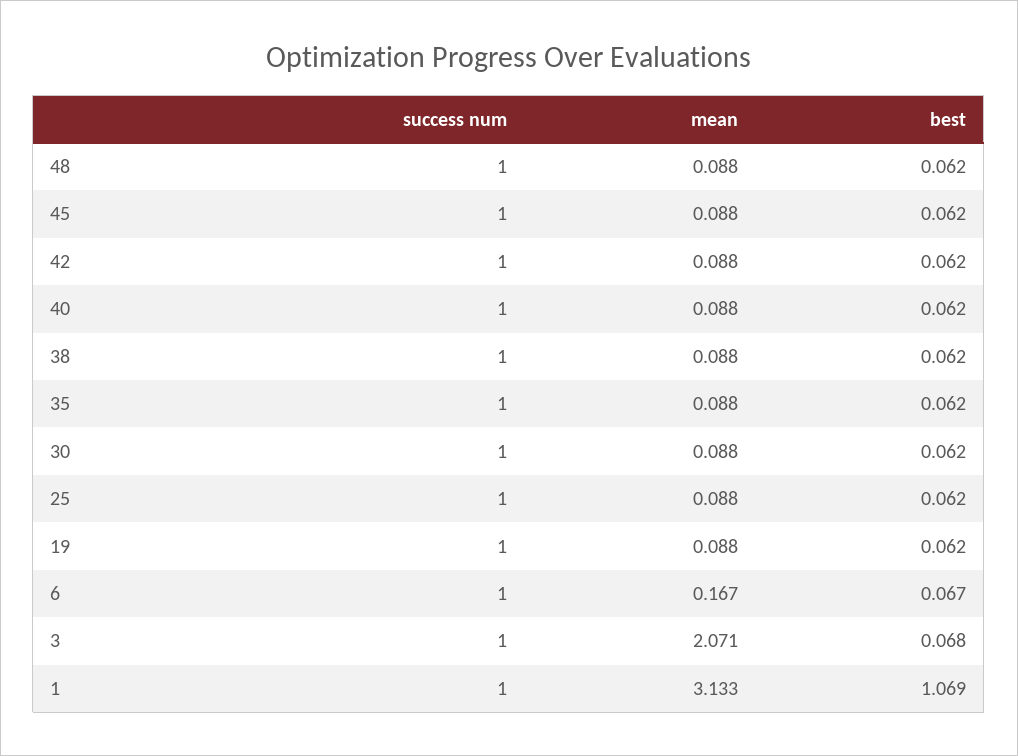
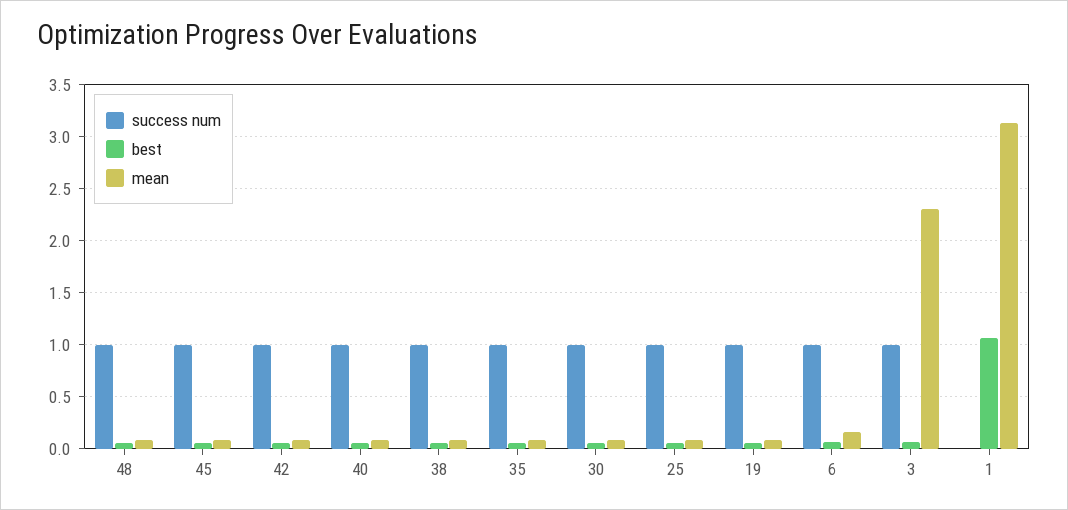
mean, 3: 2.071 -> 2.3
success num, 1: 1 -> 0

